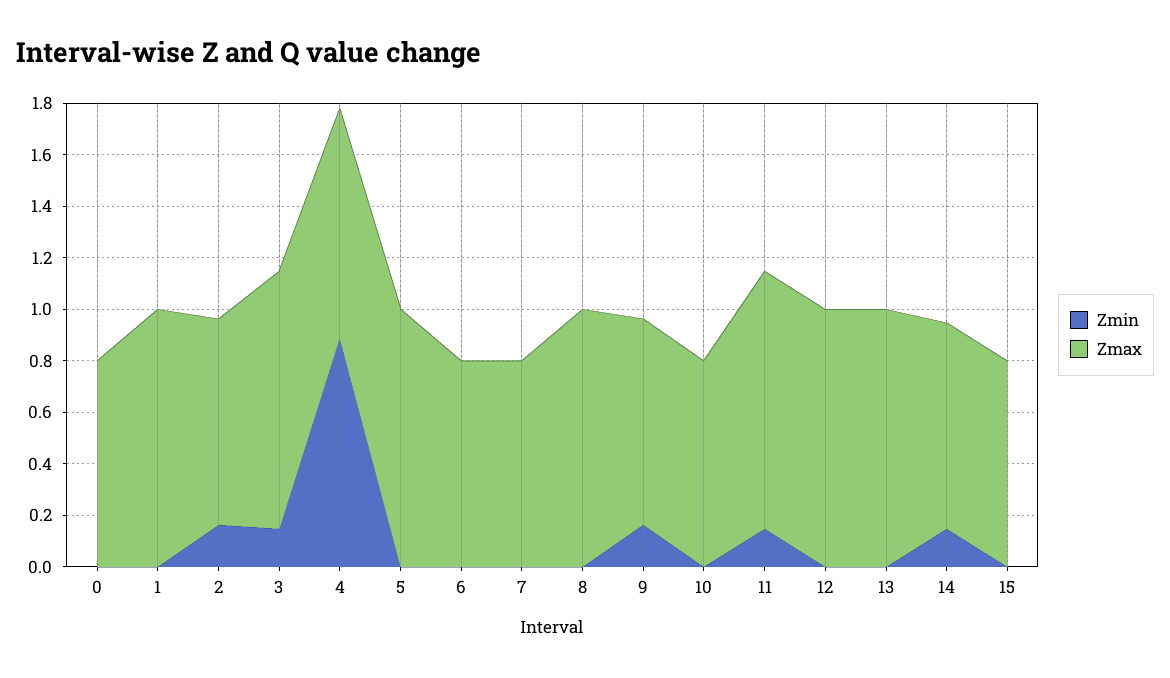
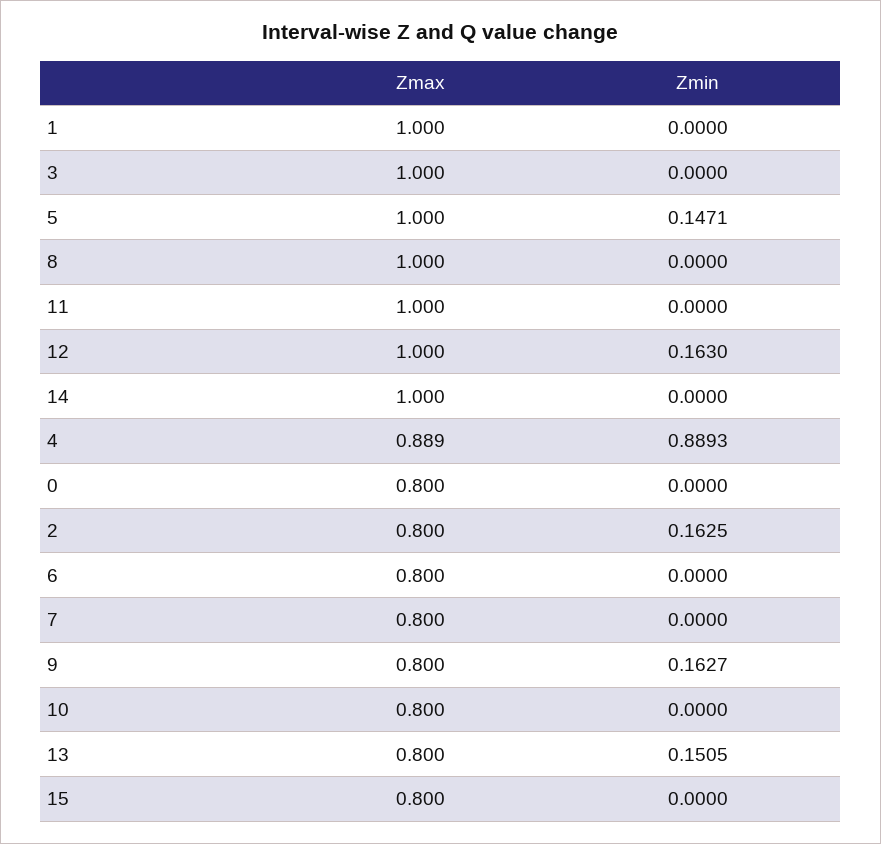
Zmin, 3: 0.15 -> 0
Zmin, 5: 0 -> 0.1471
Zmin, 11: 0.15 -> 0
Zmin, 12: 0 -> 0.163
Zmin, 13: 0 -> 0.1505
Zmax, 13: 1 -> 0.8
Zmin, 14: 0.15 -> 0
Zmax, 14: 0.8 -> 1

